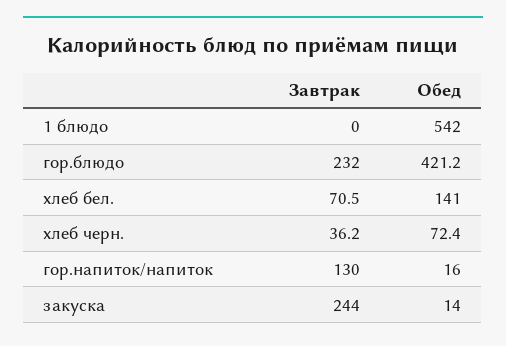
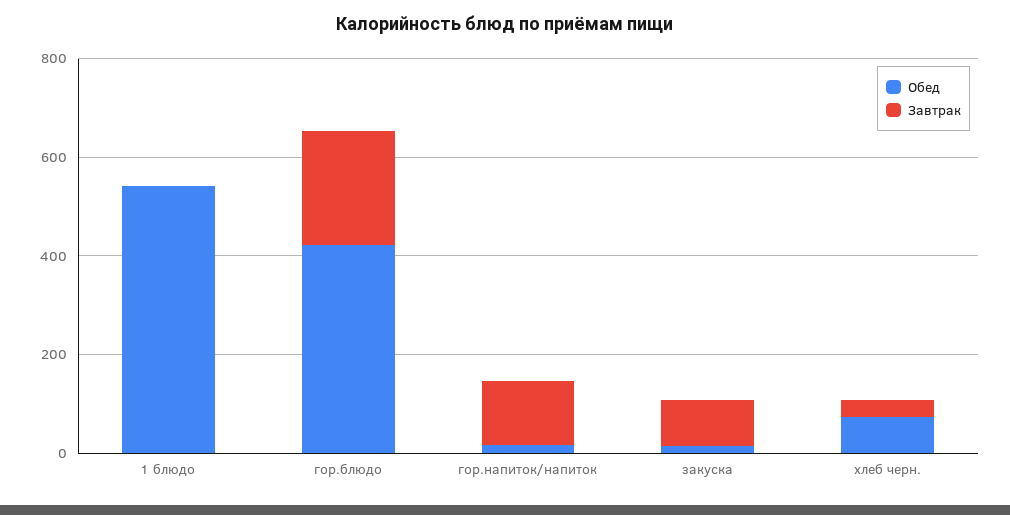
Завтрак, хлеб бел.: 70.5 -> none
Обед, хлеб бел.: 141 -> none
Завтрак, закуска: 244 -> 100

